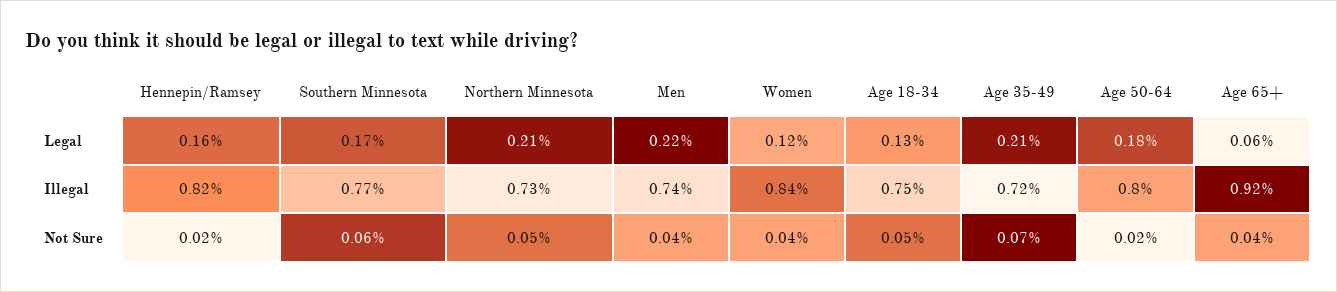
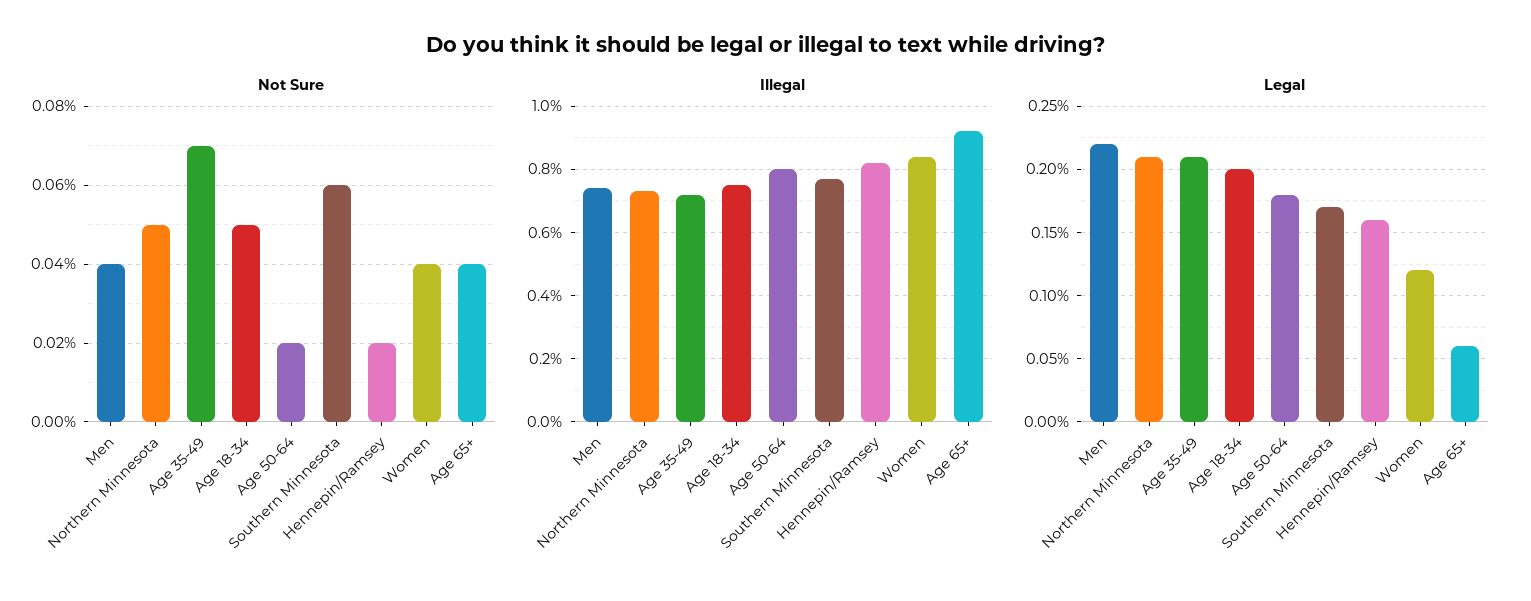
Legal, Age 18-34: 0.13 -> 0.2

